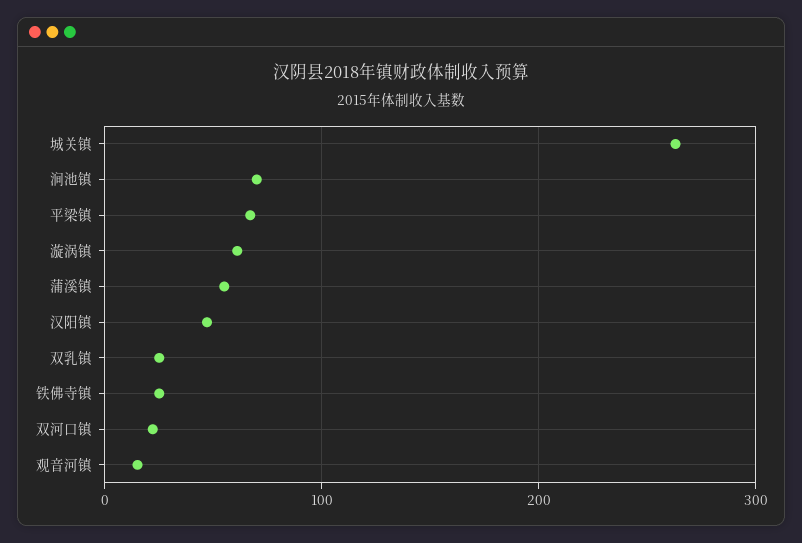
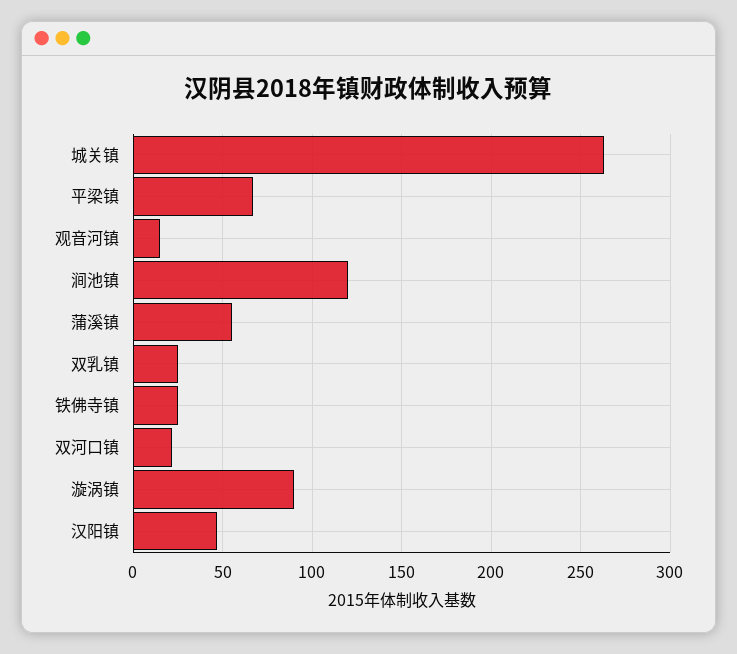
涧池镇: 70 -> 120
漩涡镇: 60 -> 90

